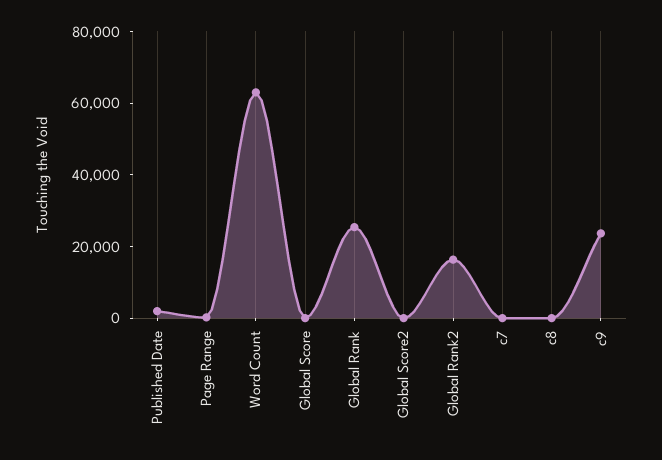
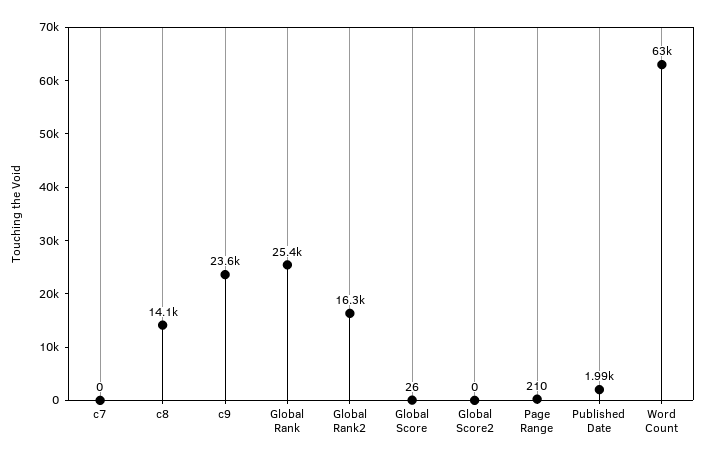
c8: 0 -> 14100

